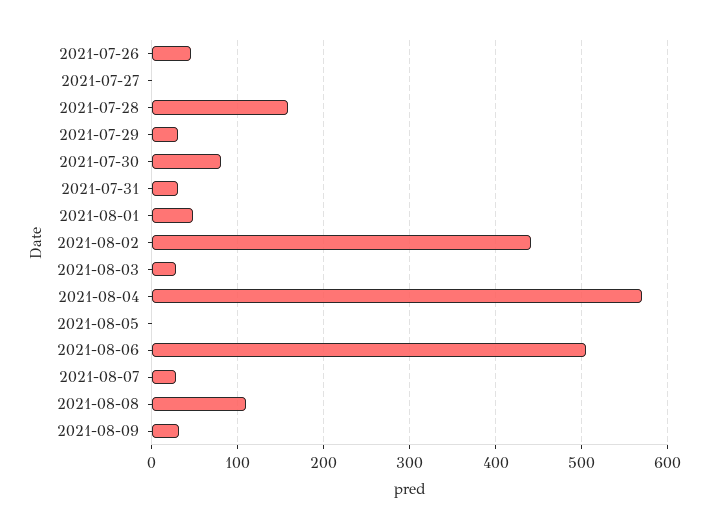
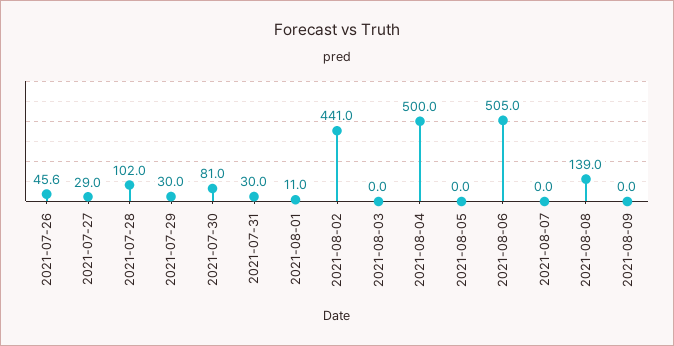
2021-07-27: 0 -> 29
2021-07-28: 160 -> 102
2021-08-01: 50 -> 11
2021-08-03: 30 -> 0
2021-08-04: 570 -> 500
2021-08-07: 30 -> 0
2021-08-08: 110 -> 139
2021-08-09: 30 -> 0

